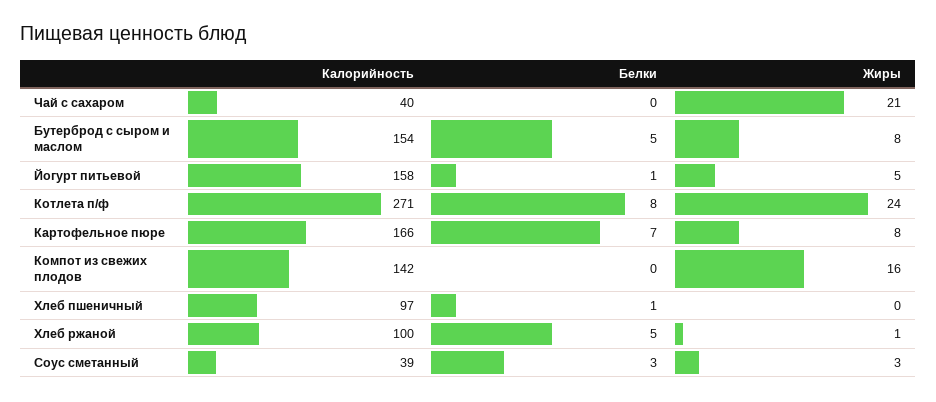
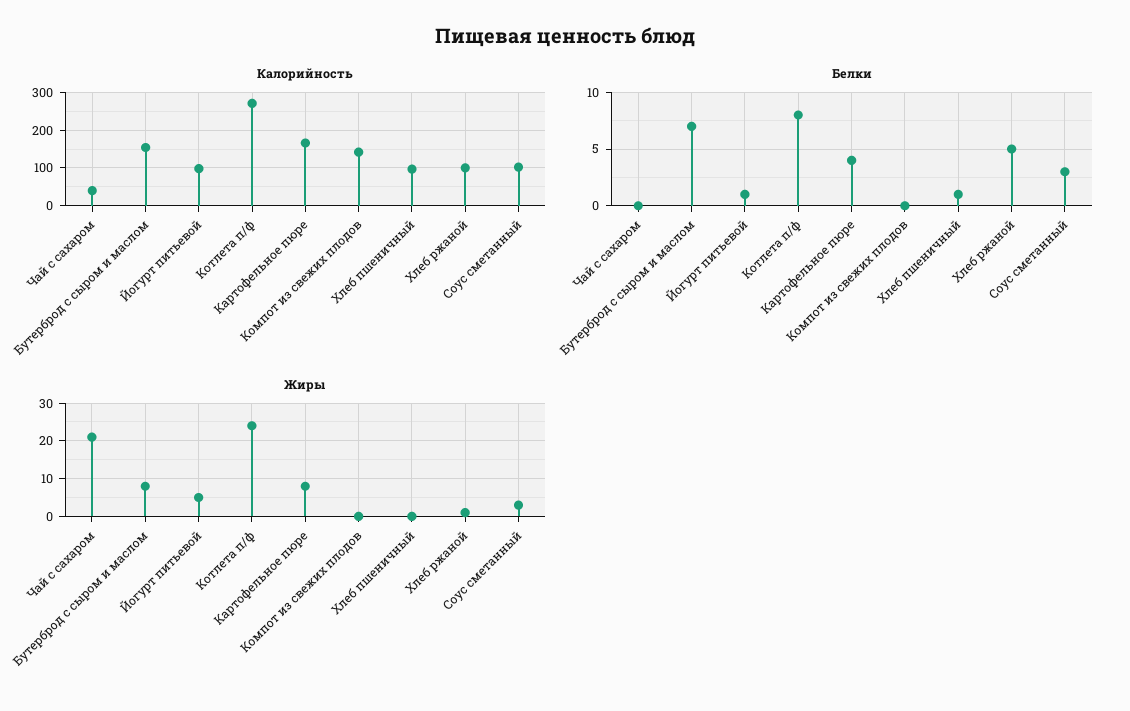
Белки, Бутерброд с сыром и маслом: 5 -> 7
Калорийность, Йогурт питьевой: 158 -> 100
Белки, Картофельное пюре: 7 -> 4
Жиры, Компот из свежих плодов: 16 -> 0
Калорийность, Соус сметанный: 39 -> 100

